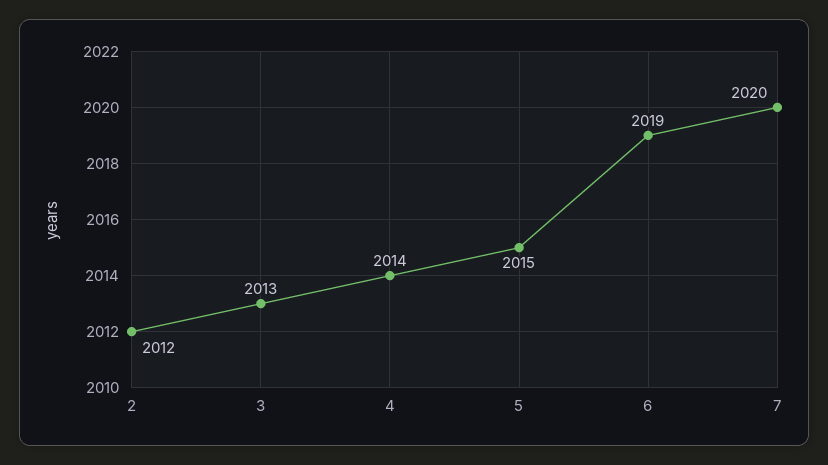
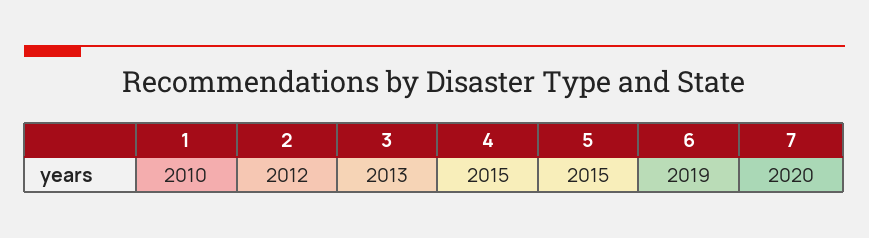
4: 2014 -> 2015
1: none -> 2010

